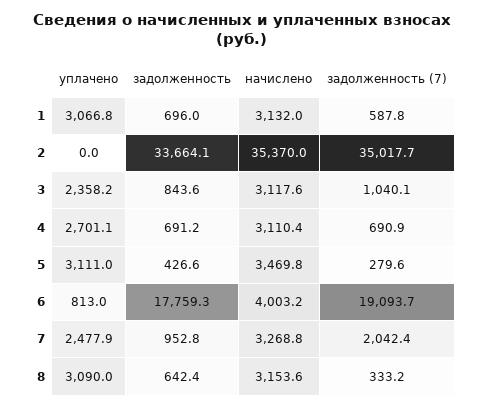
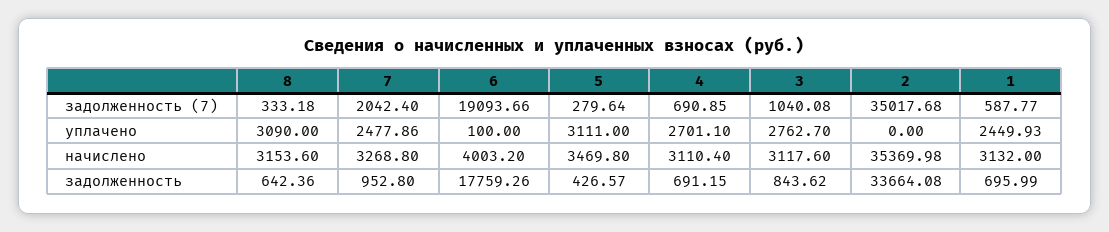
уплачено, 1: 3066.8 -> 2449.93
уплачено, 3: 2358.2 -> 2762.7
уплачено, 6: 813 -> 100

